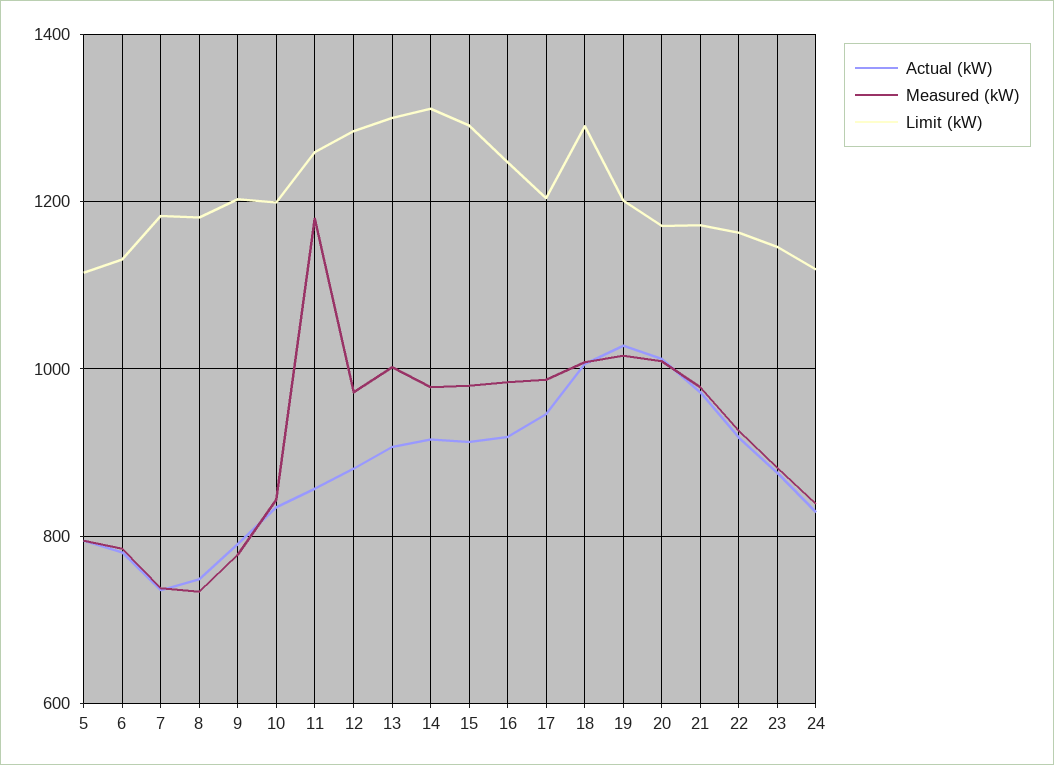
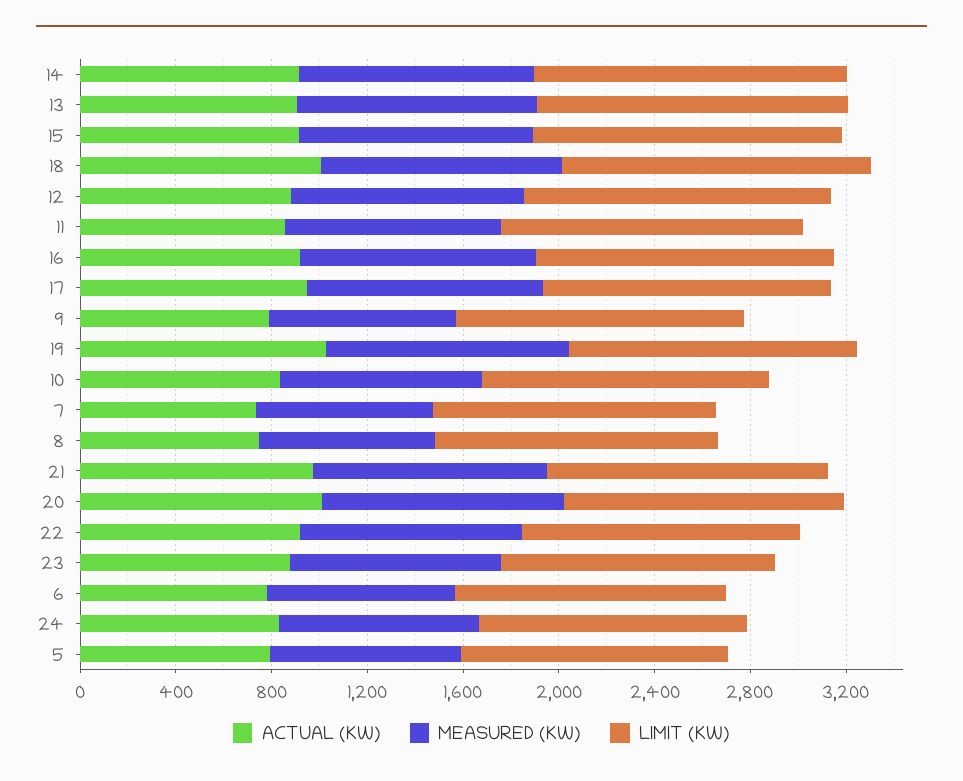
Measured (kW), 11: 1180 -> 900

